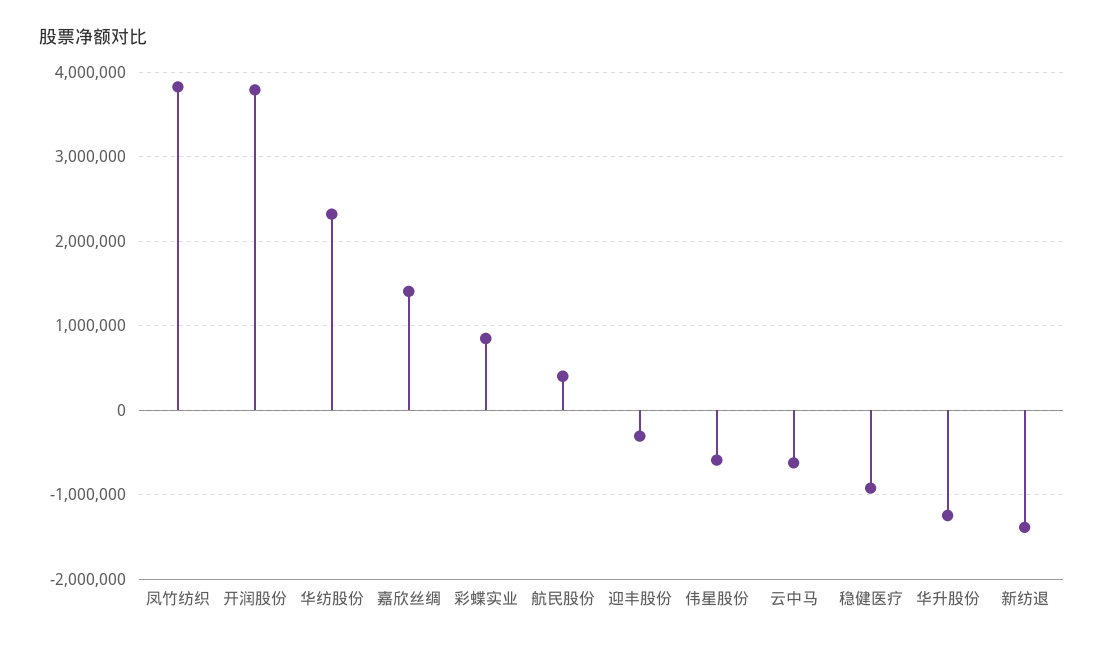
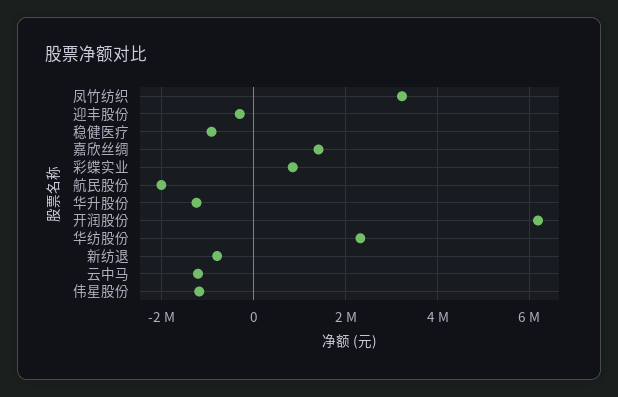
凤竹纺织: 3800000 -> 3200000
开润股份: 3800000 -> 6200000
航民股份: 400000 -> -2000000
伟星股份: -600000 -> -1200000
云中马: -600000 -> -1200000
新纺退: -1400000 -> -800000

